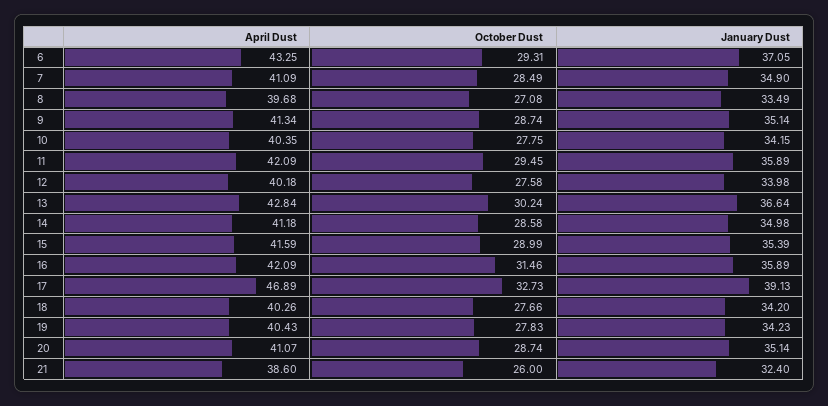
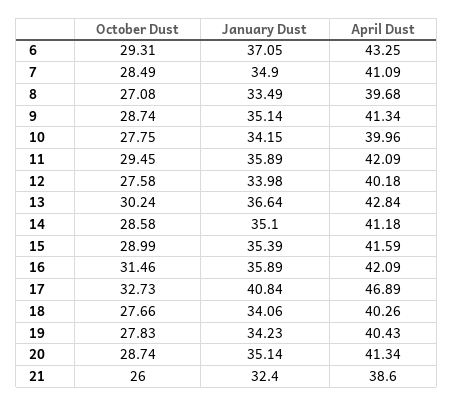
April Dust, 10: 40.35 -> 39.96
January Dust, 14: 34.98 -> 35.1
January Dust, 17: 39.13 -> 40.84
January Dust, 18: 34.2 -> 34.06
April Dust, 20: 41.07 -> 41.34

